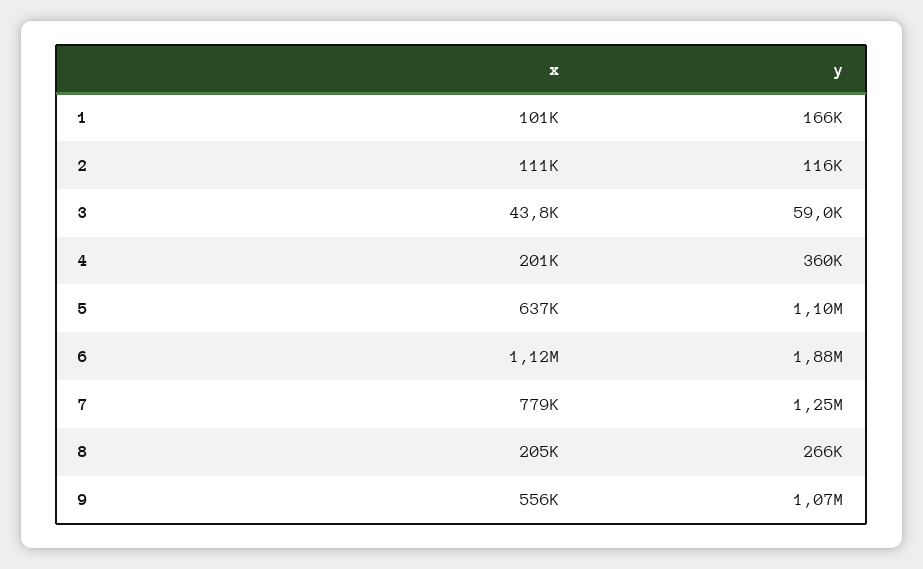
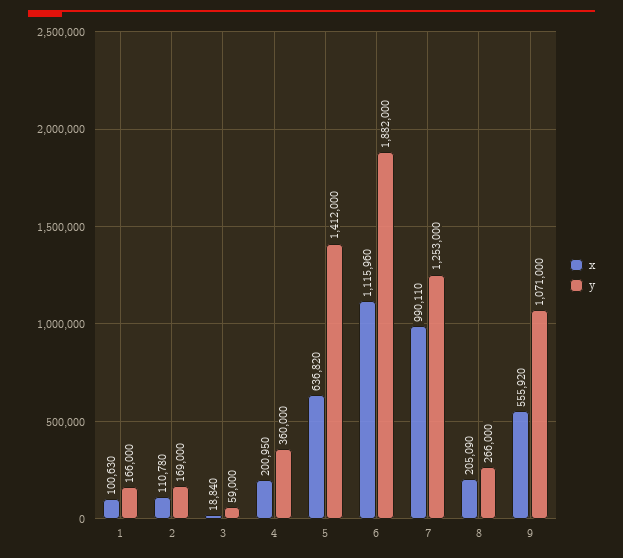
y, 2: 116000 -> 169000
x, 3: 43800 -> 18840
y, 5: 1100000 -> 1412000
x, 7: 779000 -> 990110

